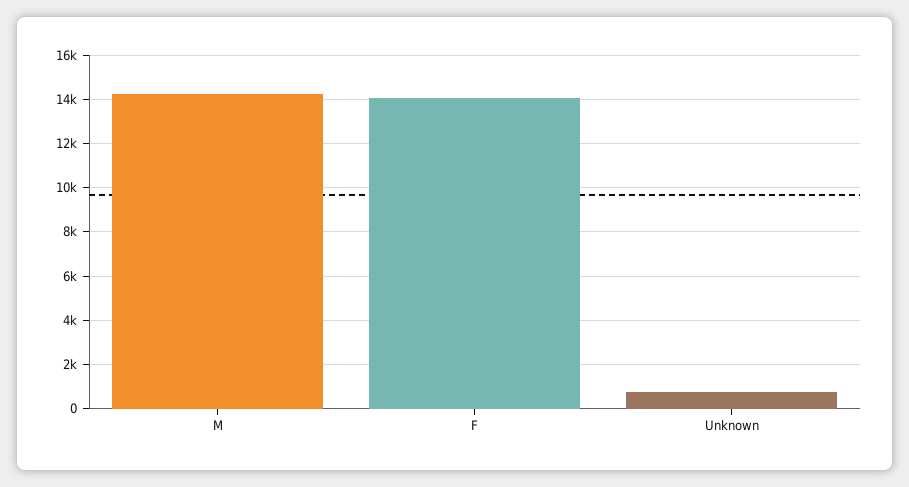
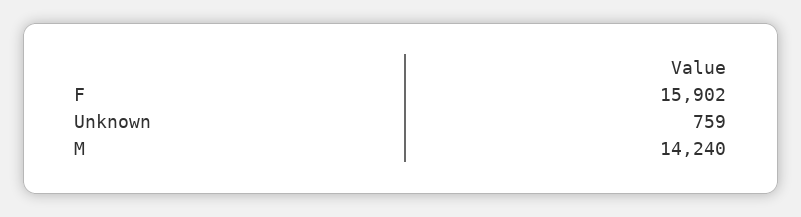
F: 14000 -> 15902

